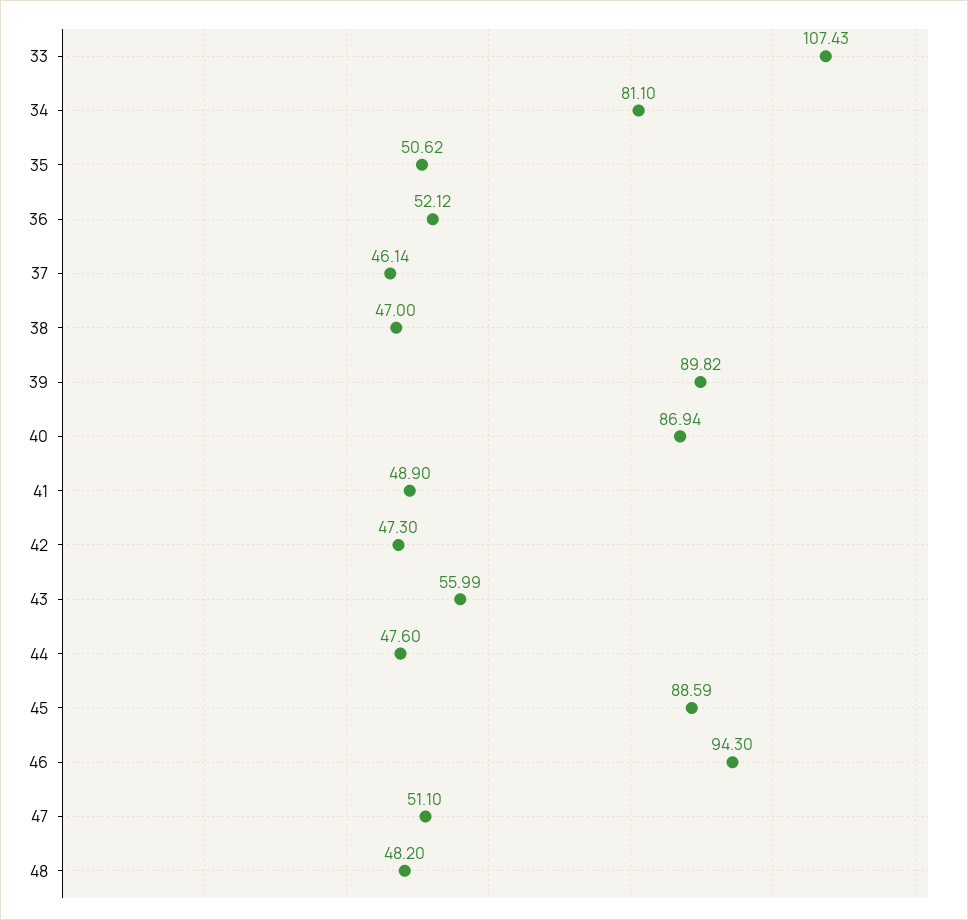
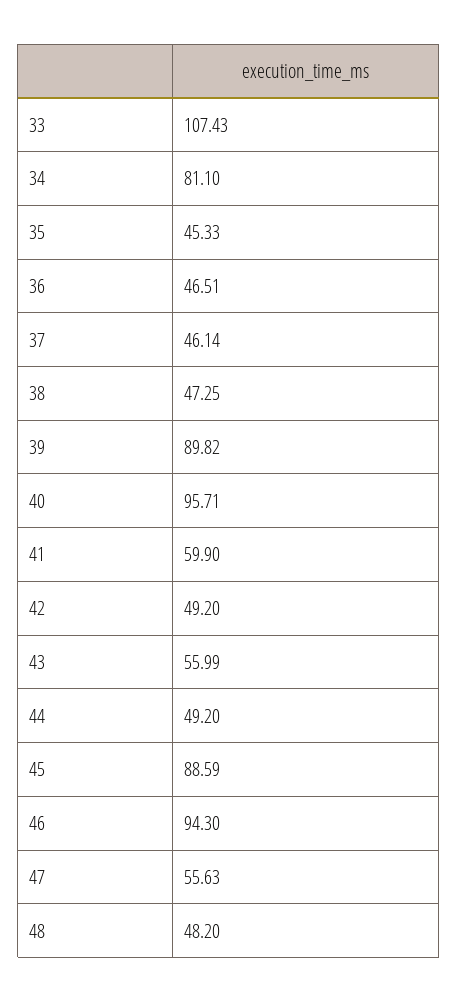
35: 50.62 -> 45.33
36: 52.12 -> 46.51
38: 47 -> 47.25
40: 86.94 -> 95.71
41: 48.9 -> 59.9
42: 47.3 -> 49.2
44: 47.6 -> 49.2
47: 51.1 -> 55.63

